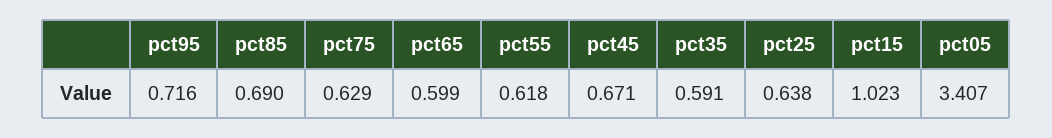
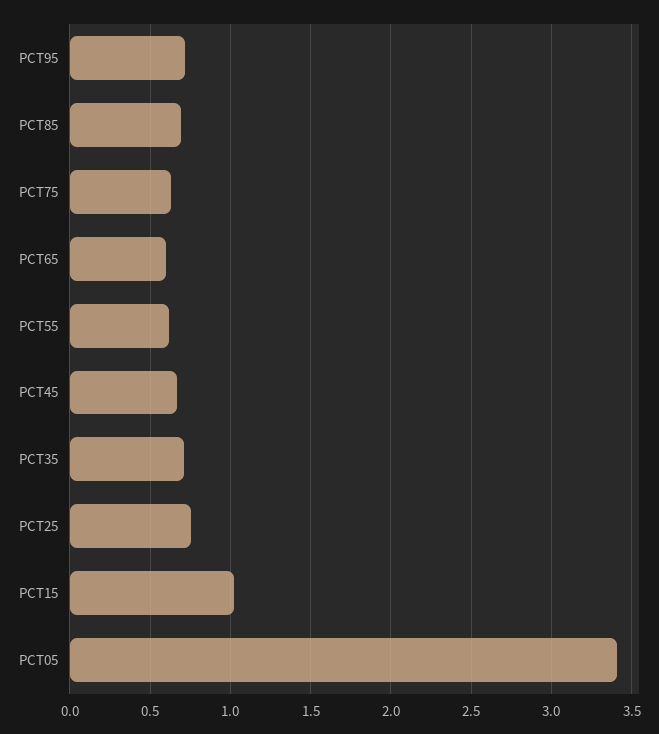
pct35: 0.591 -> 0.7
pct25: 0.638 -> 0.75

